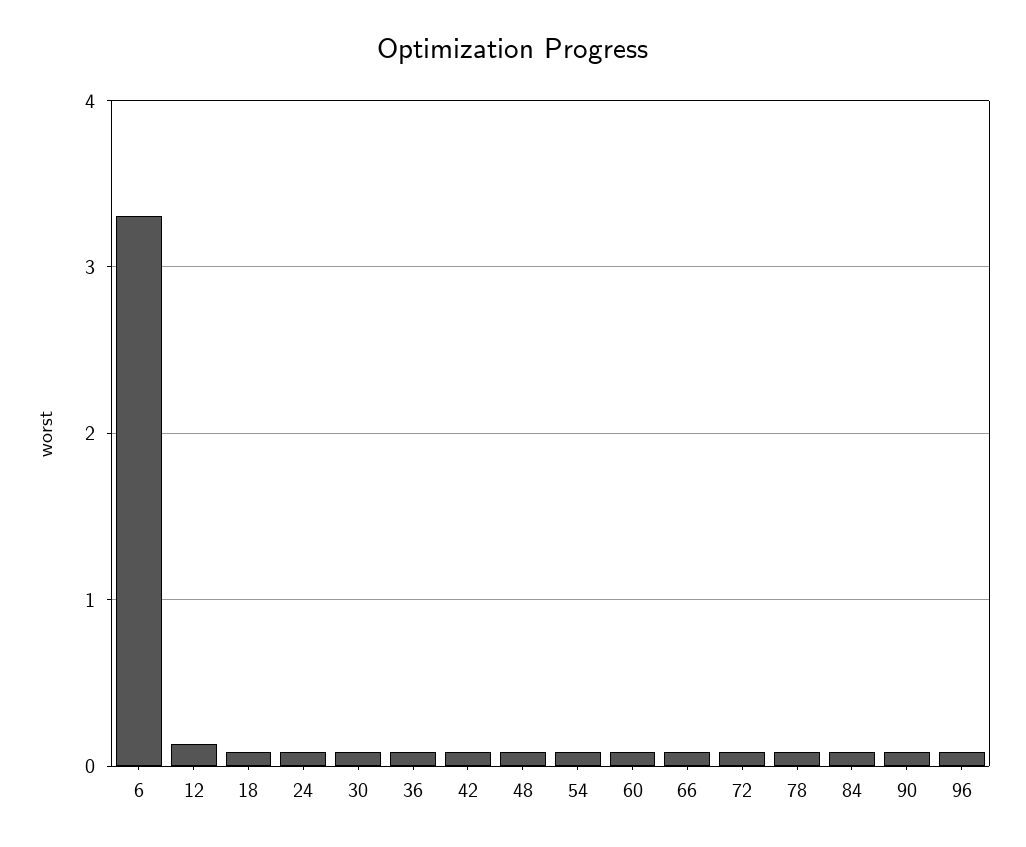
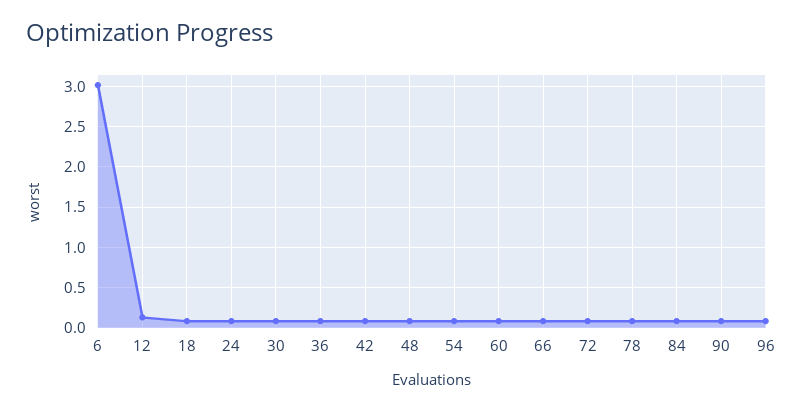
6: 3.3 -> 3

